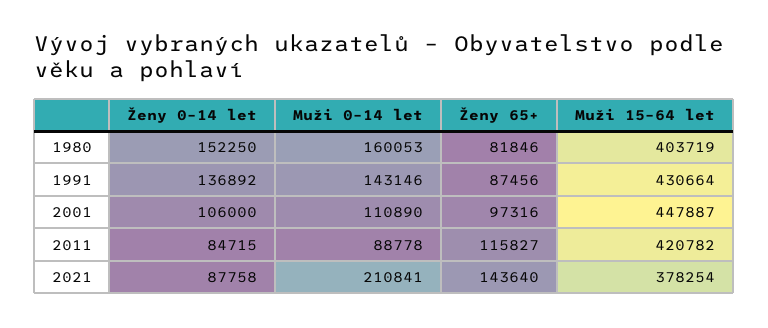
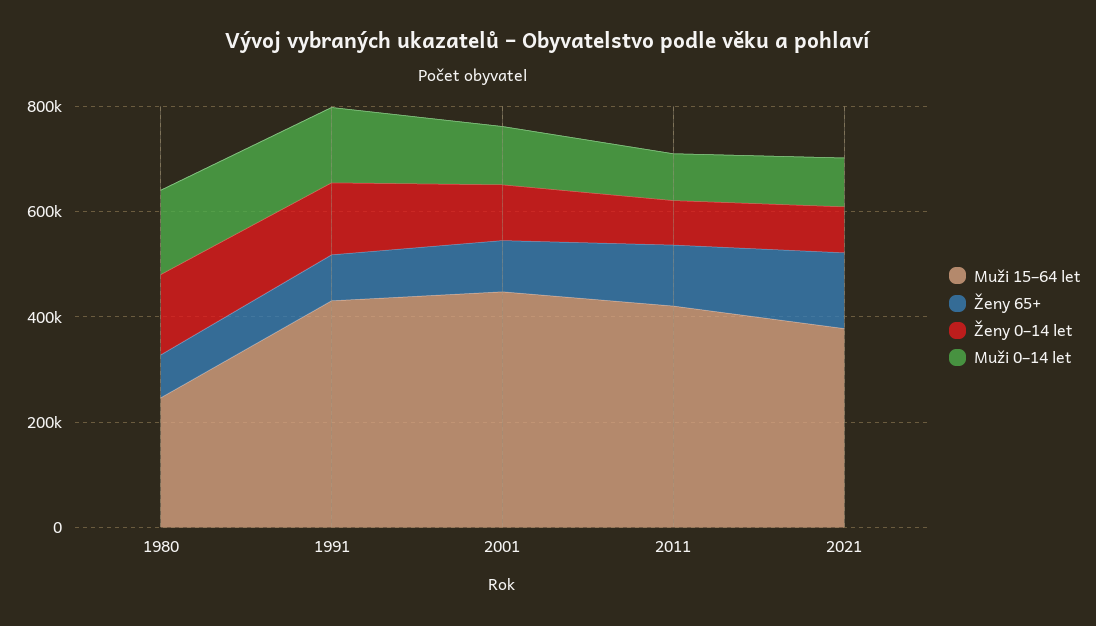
Muži 15–64 let, 1980: 403719 -> 250000
Muži 0–14 let, 2021: 210841 -> 100000

